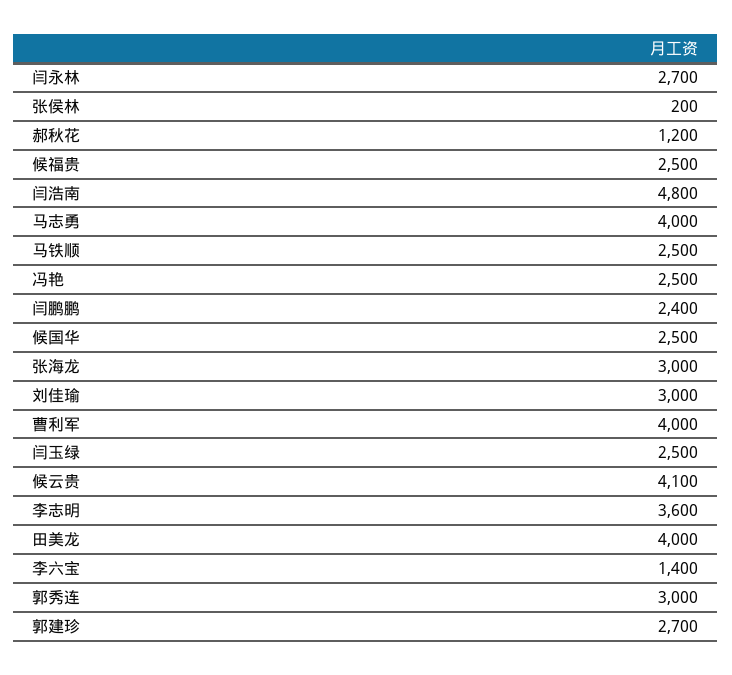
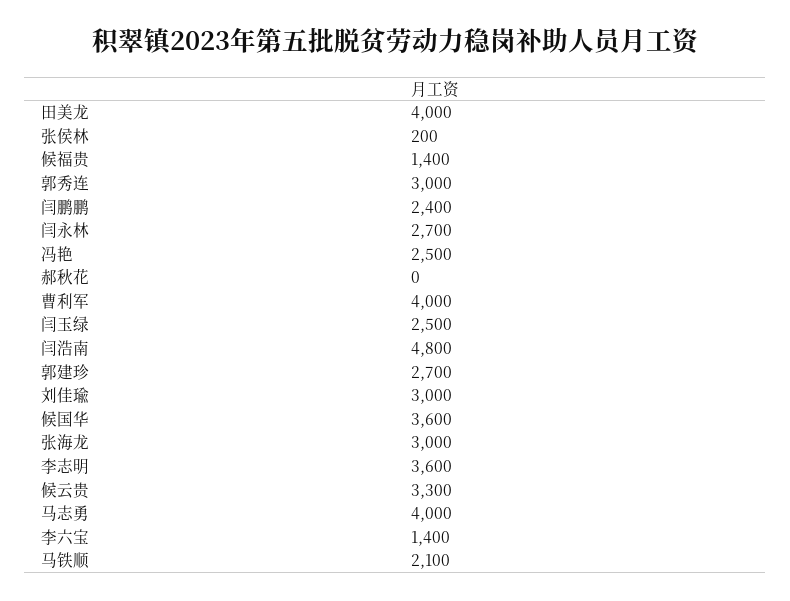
郝秋花: 1200 -> 0
候福贵: 2500 -> 1400
马铁顺: 2500 -> 2100
候国华: 2500 -> 3600
候云贵: 4100 -> 3300

